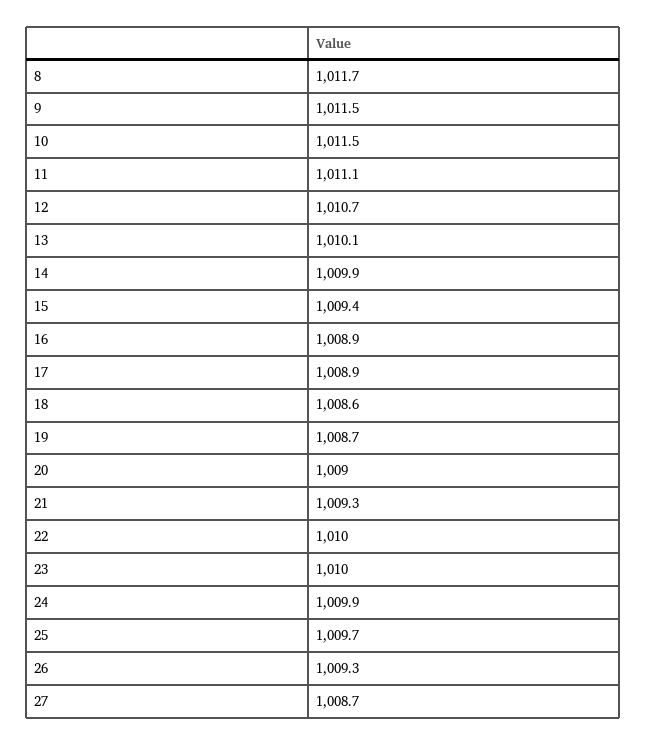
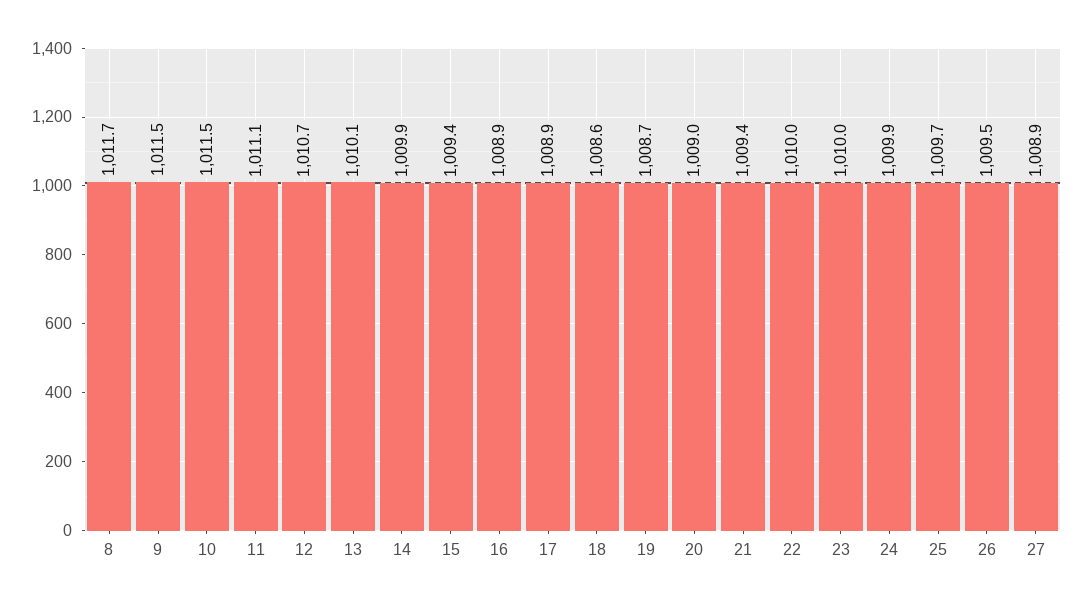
21: 1009.3 -> 1009.4
26: 1009.3 -> 1009.5
27: 1008.7 -> 1008.9

